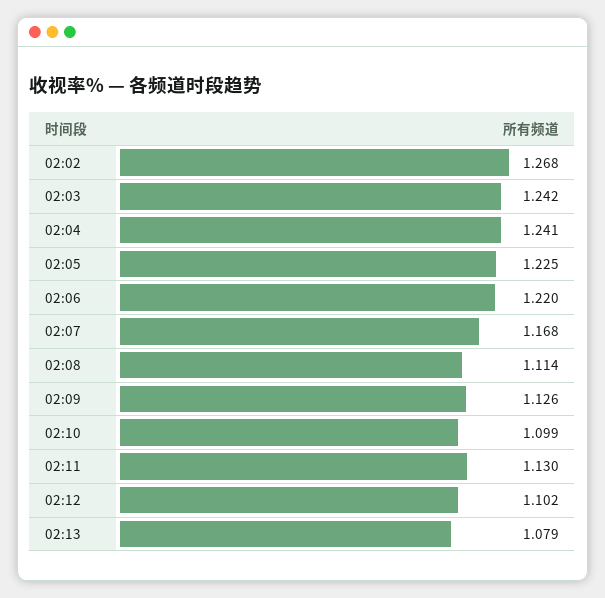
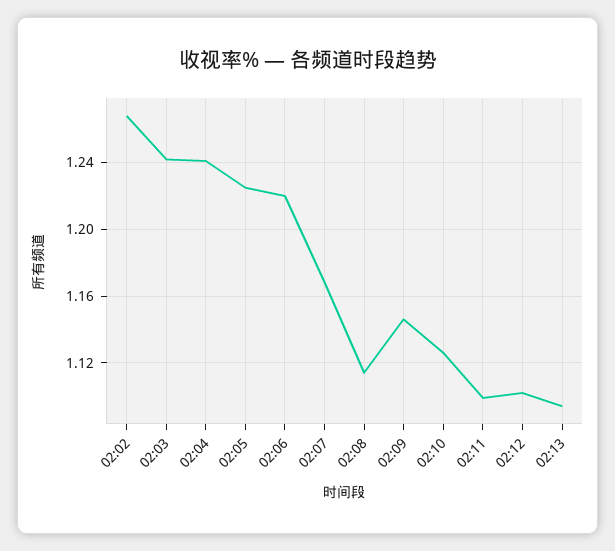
02:09: 1.126 -> 1.145
02:10: 1.099 -> 1.125
02:11: 1.13 -> 1.1
02:13: 1.079 -> 1.095

